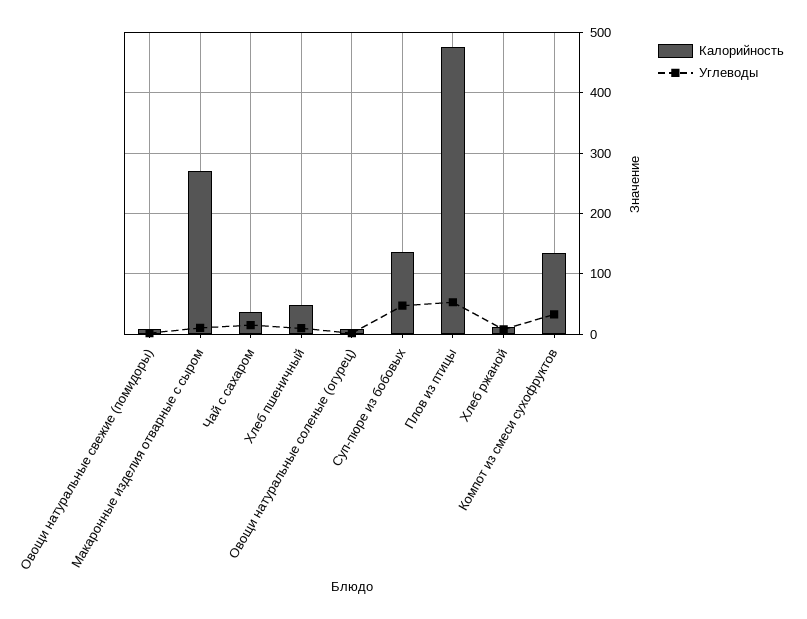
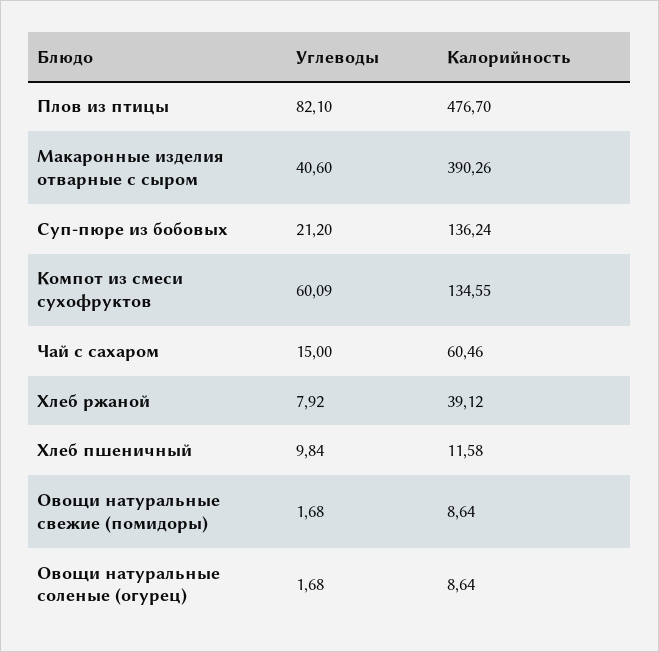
Калорийность, Макаронные изделия отварные с сыром: 270 -> 390.26
Углеводы, Макаронные изделия отварные с сыром: 10 -> 40.6
Калорийность, Чай с сахаром: 40 -> 60.46
Калорийность, Хлеб пшеничный: 50 -> 11.58
Углеводы, Суп-пюре из бобовых: 50 -> 21.2
Углеводы, Плов из птицы: 50 -> 82.1
Калорийность, Хлеб ржаной: 10 -> 39.12
Углеводы, Компот из смеси сухофруктов: 30 -> 60.09

